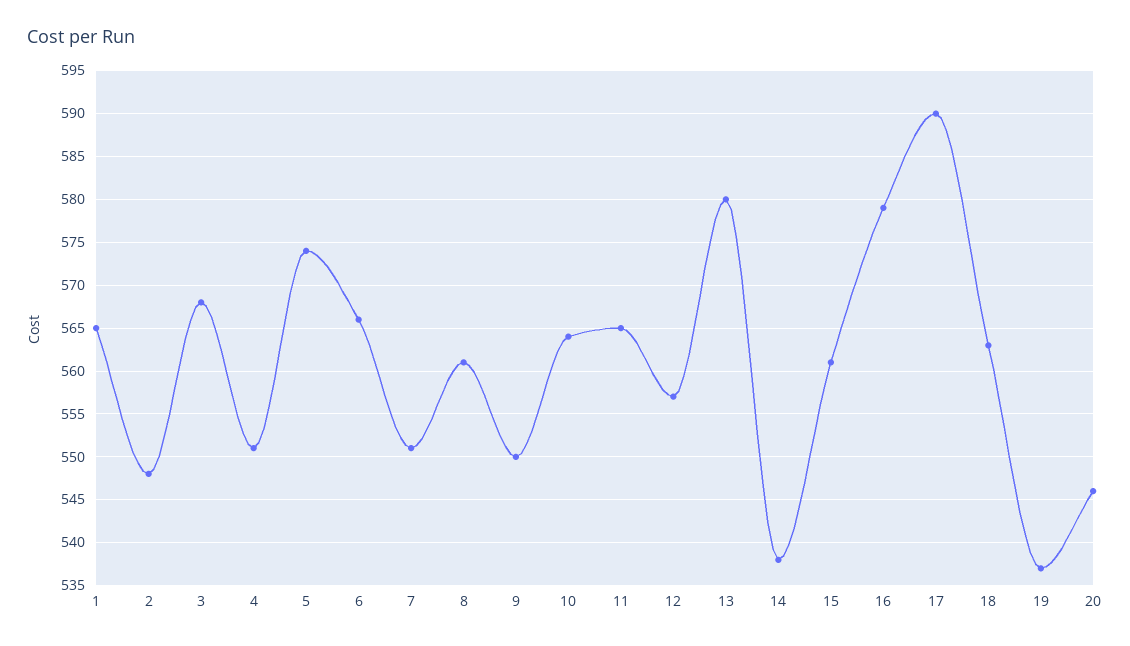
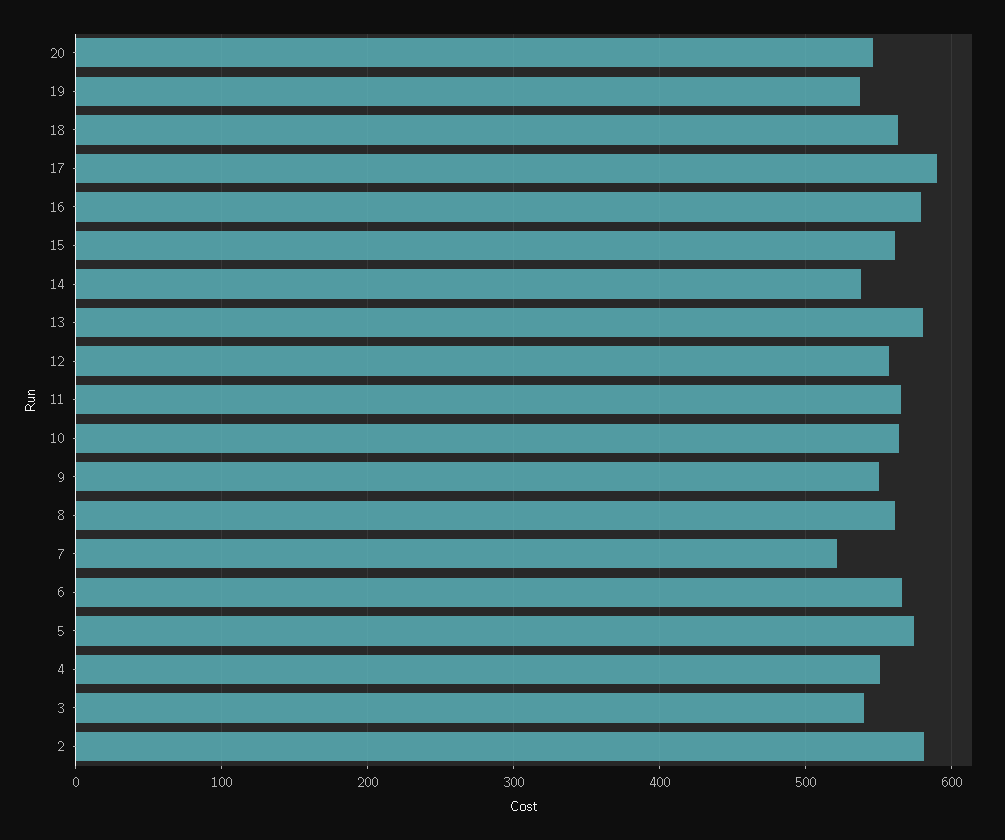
1: 565 -> none
2: 548 -> 580
3: 568 -> 540
7: 551 -> 520

